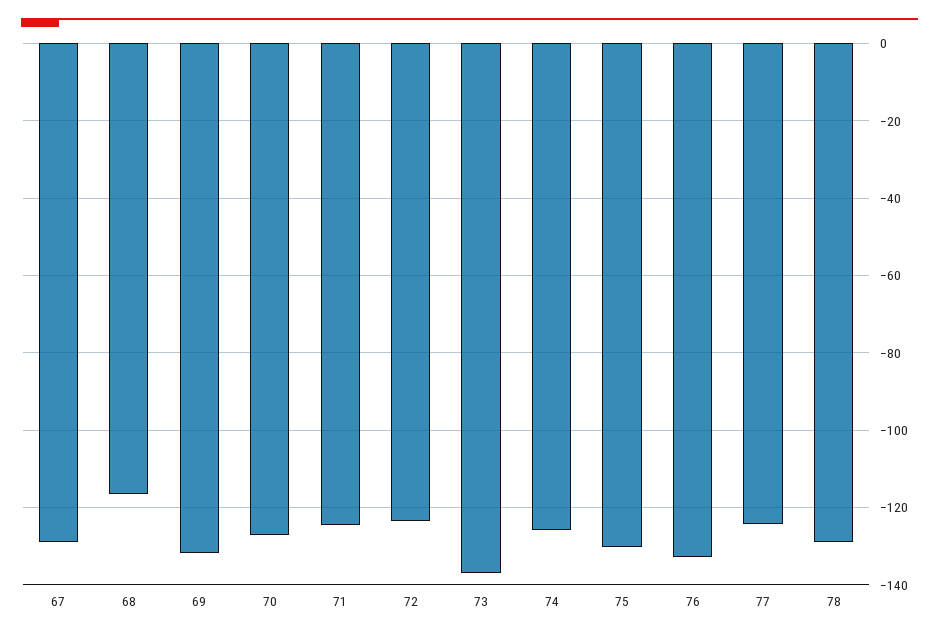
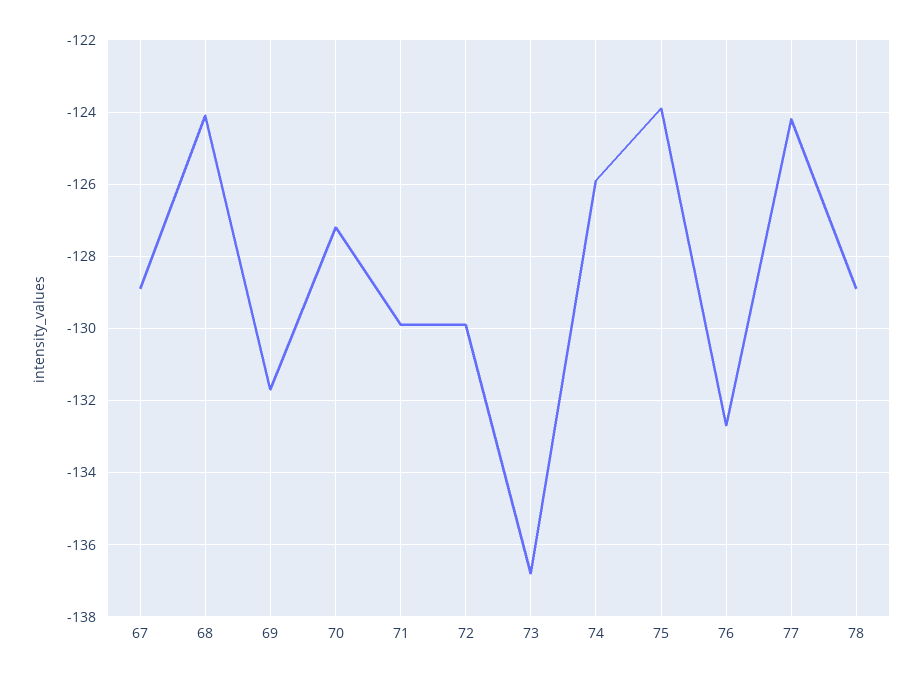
68: -116 -> -124
71: -124 -> -130
72: -124 -> -130
75: -130 -> -124

